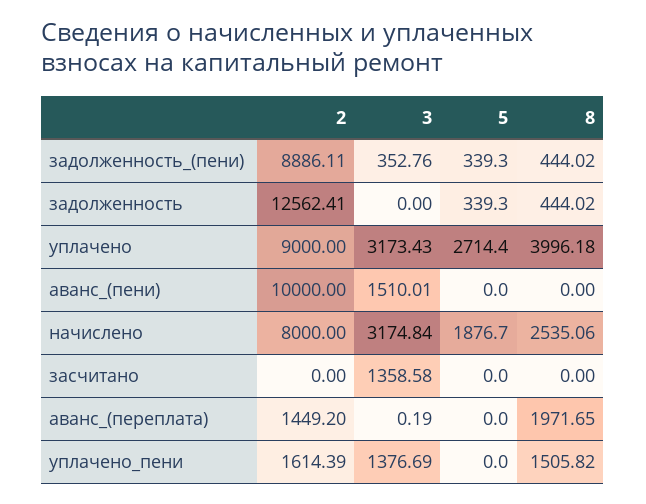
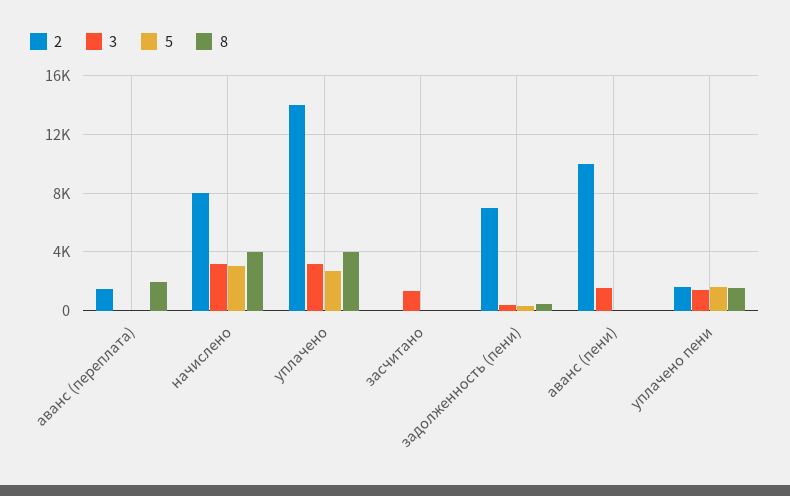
2, задолженность_(пени): 8886.11 -> 7000
2, задолженность: 12562.41 -> none
3, задолженность: 0 -> none
5, задолженность: 339.3 -> none
8, задолженность: 444.02 -> none
2, уплачено: 9000 -> 14000
5, начислено: 1876.7 -> 3000
8, начислено: 2535.06 -> 4000
5, уплачено_пени: 0 -> 1500

